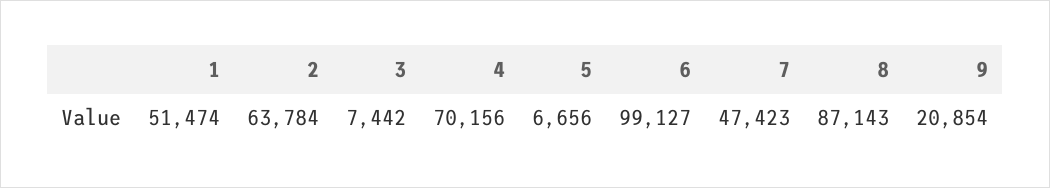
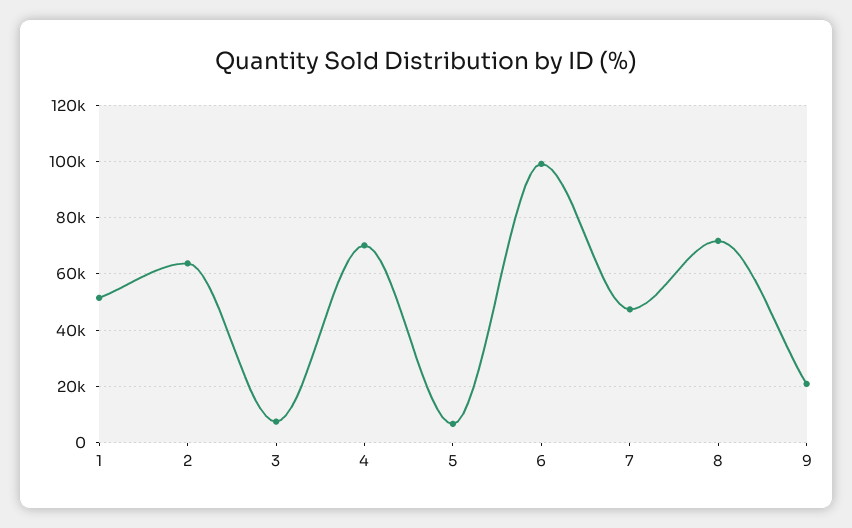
8: 87143 -> 72500

